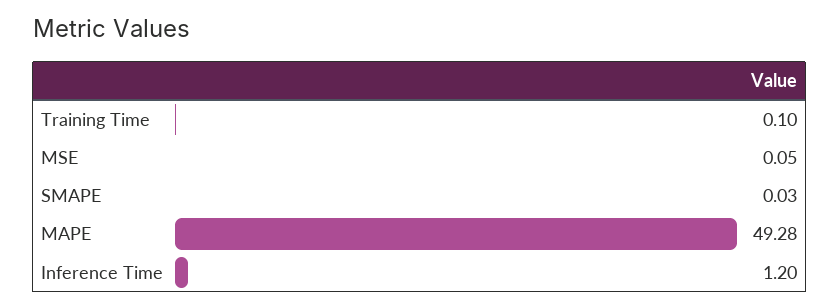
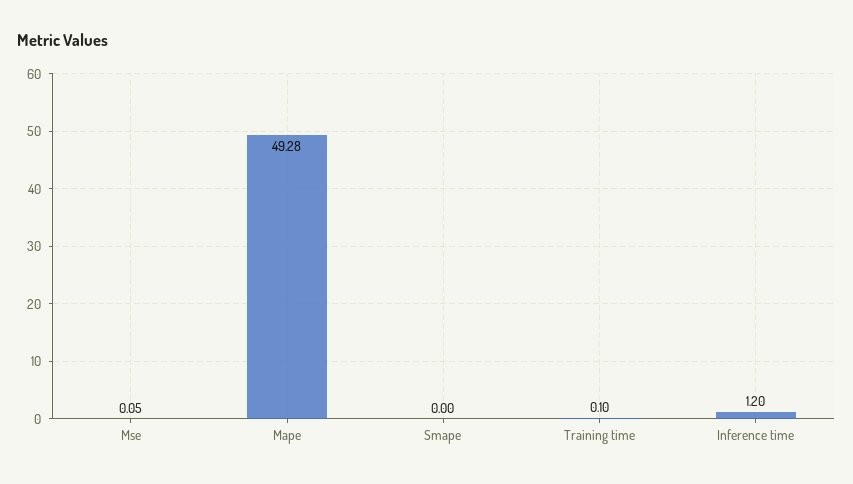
SMAPE: 0.03 -> 0

